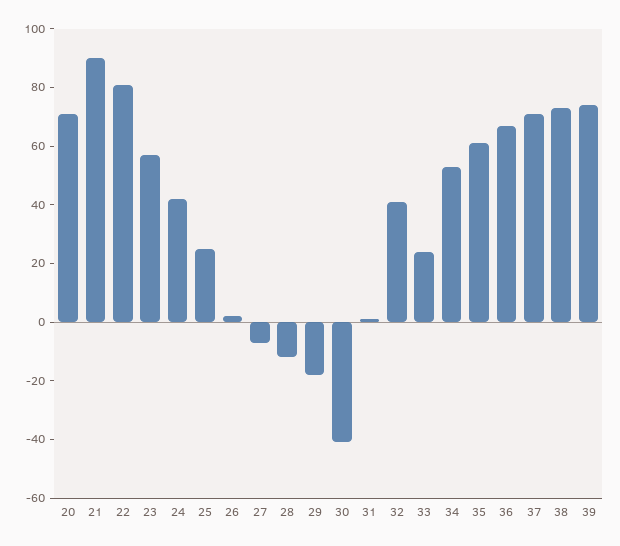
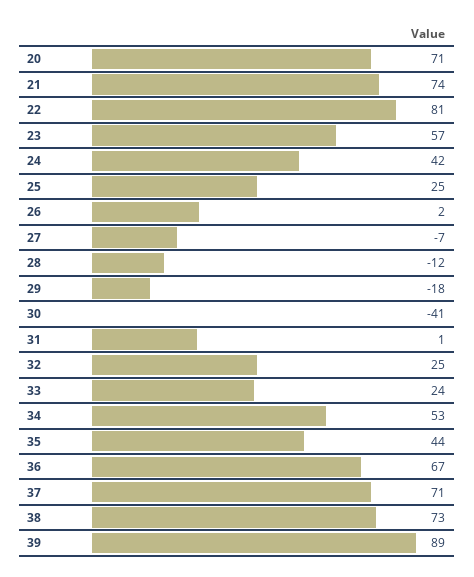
21: 90 -> 74
32: 40 -> 25
35: 60 -> 44
39: 75 -> 89

